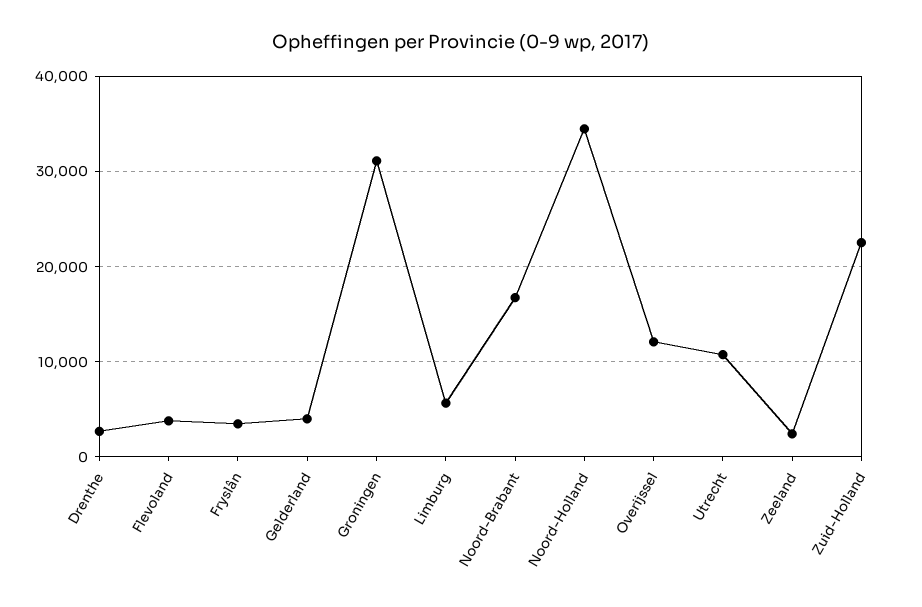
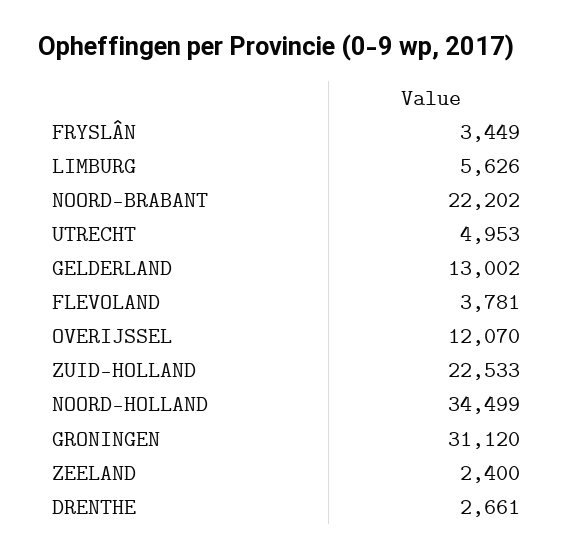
Gelderland: 4000 -> 13002
Noord-Brabant: 17000 -> 22202
Utrecht: 11000 -> 4953

